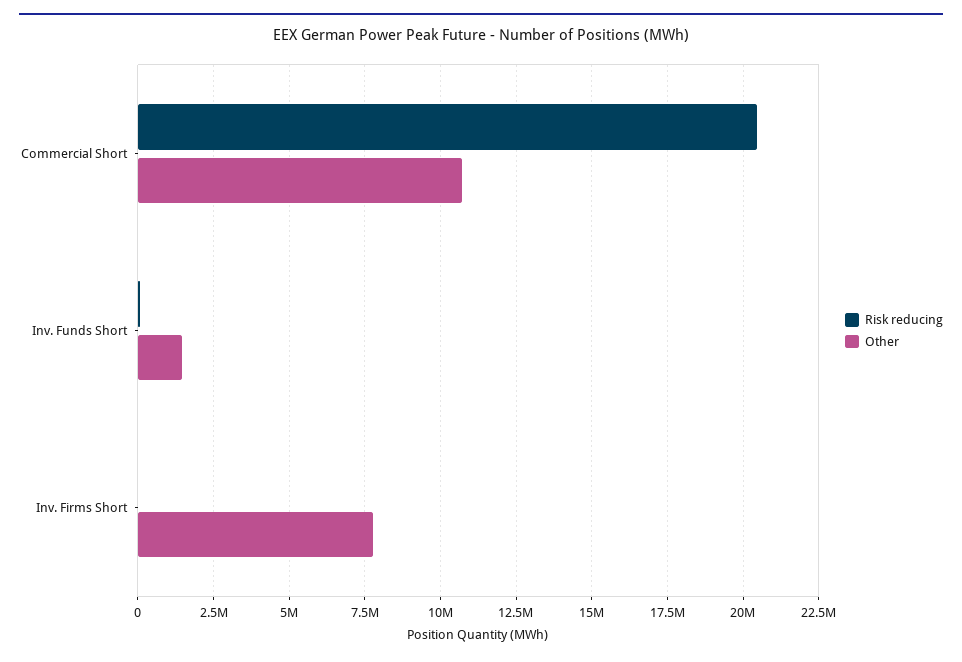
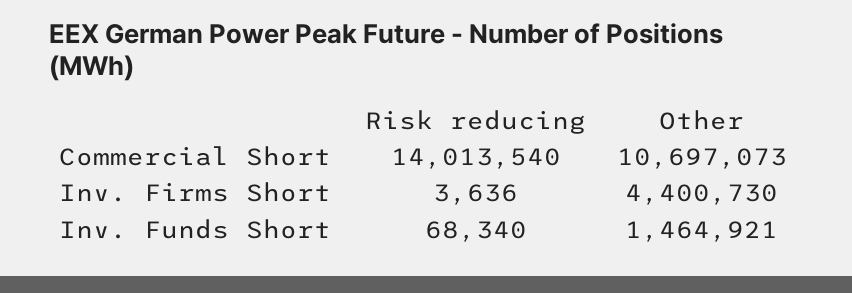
Risk reducing, Commercial Short: 20500000 -> 14013540
Other, Inv. Firms Short: 7750000 -> 4400730

